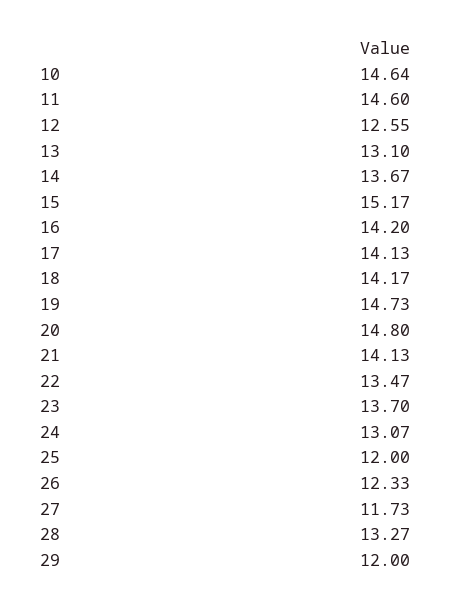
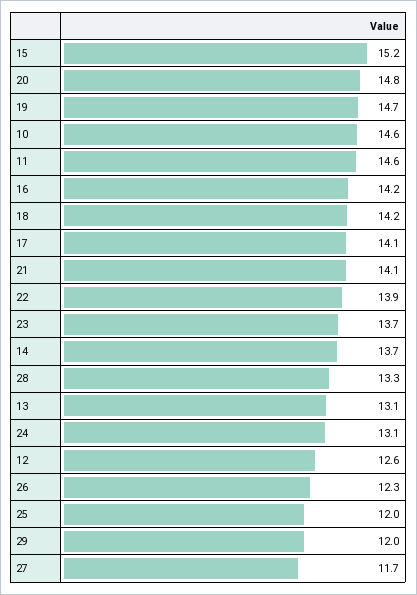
22: 13.47 -> 13.9

